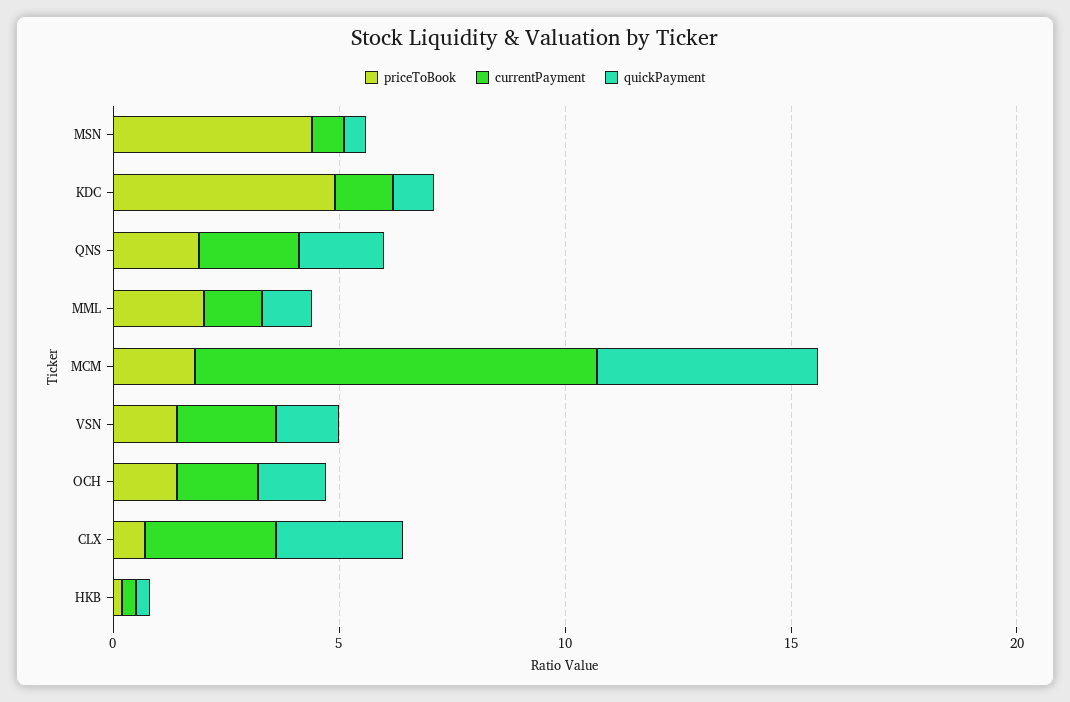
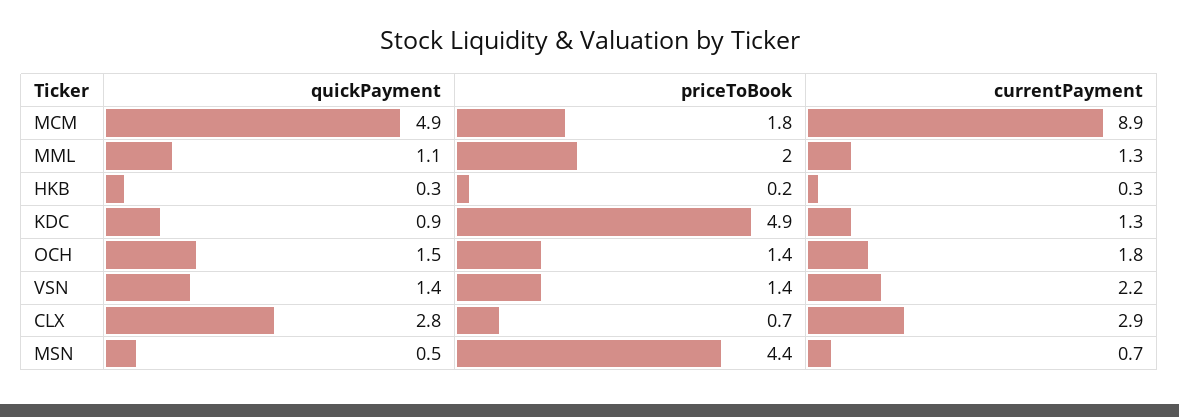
priceToBook, QNS: 2 -> none
currentPayment, QNS: 2 -> none
quickPayment, QNS: 2 -> none

